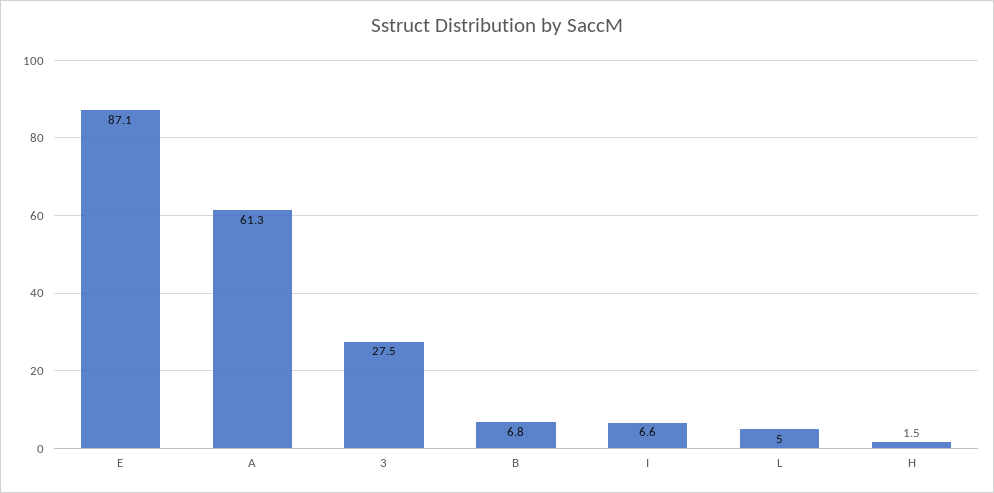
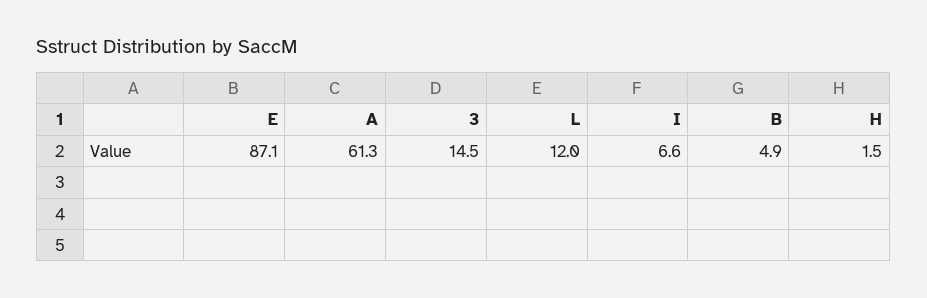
3: 27.5 -> 14.5
B: 6.8 -> 4.9
L: 5 -> 12

